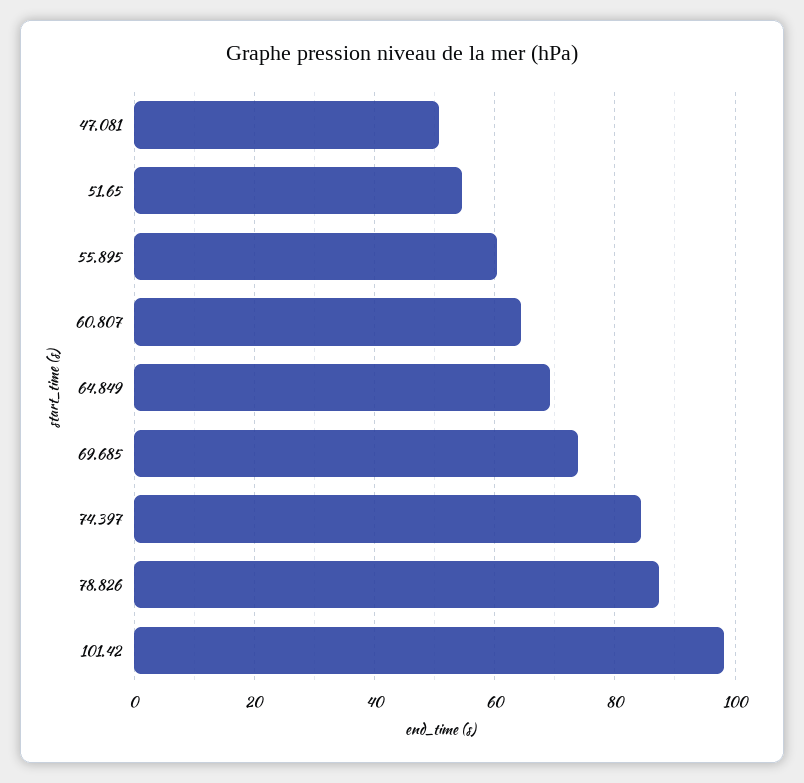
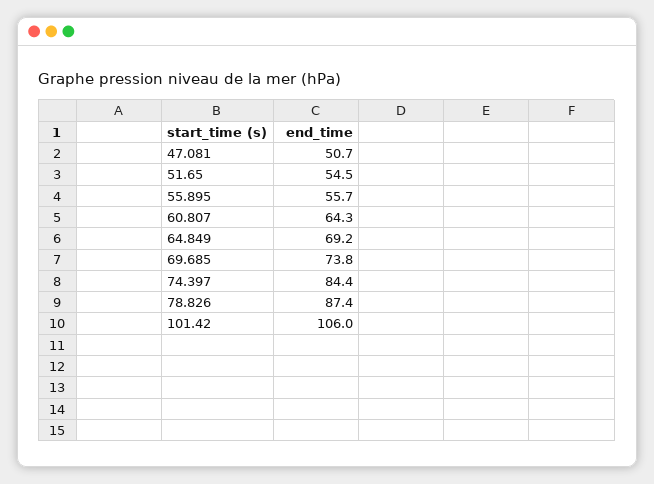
55.895: 60 -> 55.7
101.42: 98 -> 106

